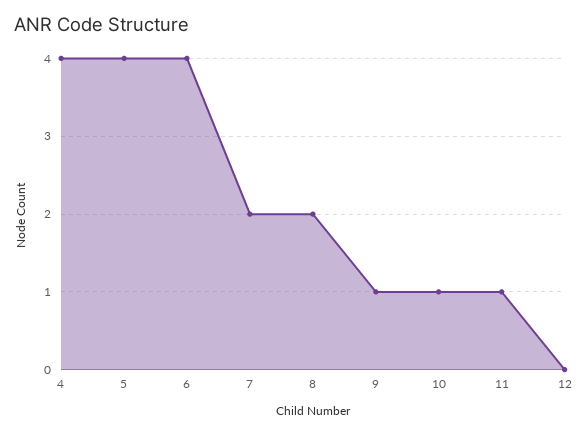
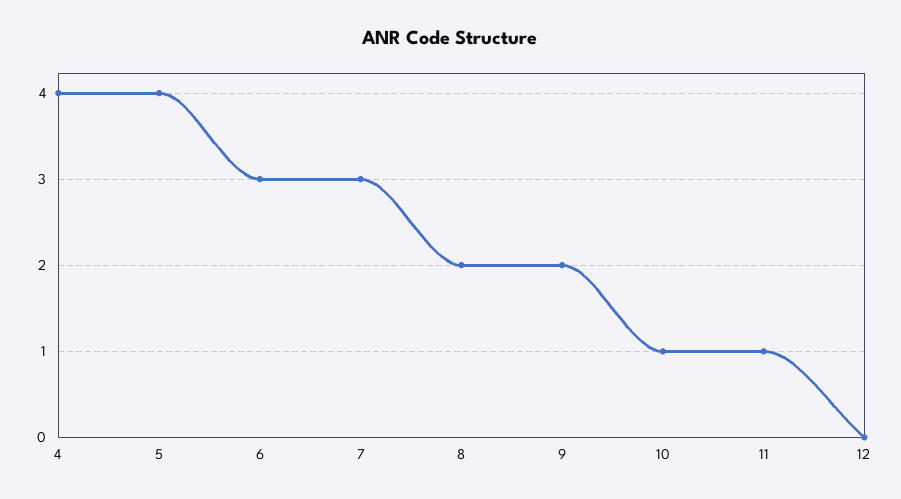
6: 4 -> 3
7: 2 -> 3
9: 1 -> 2

